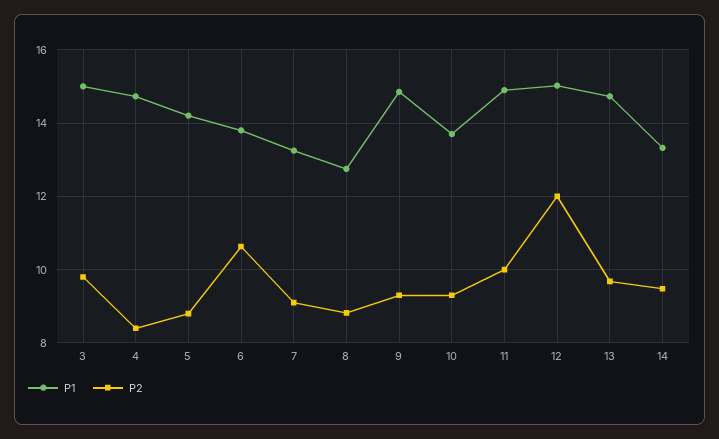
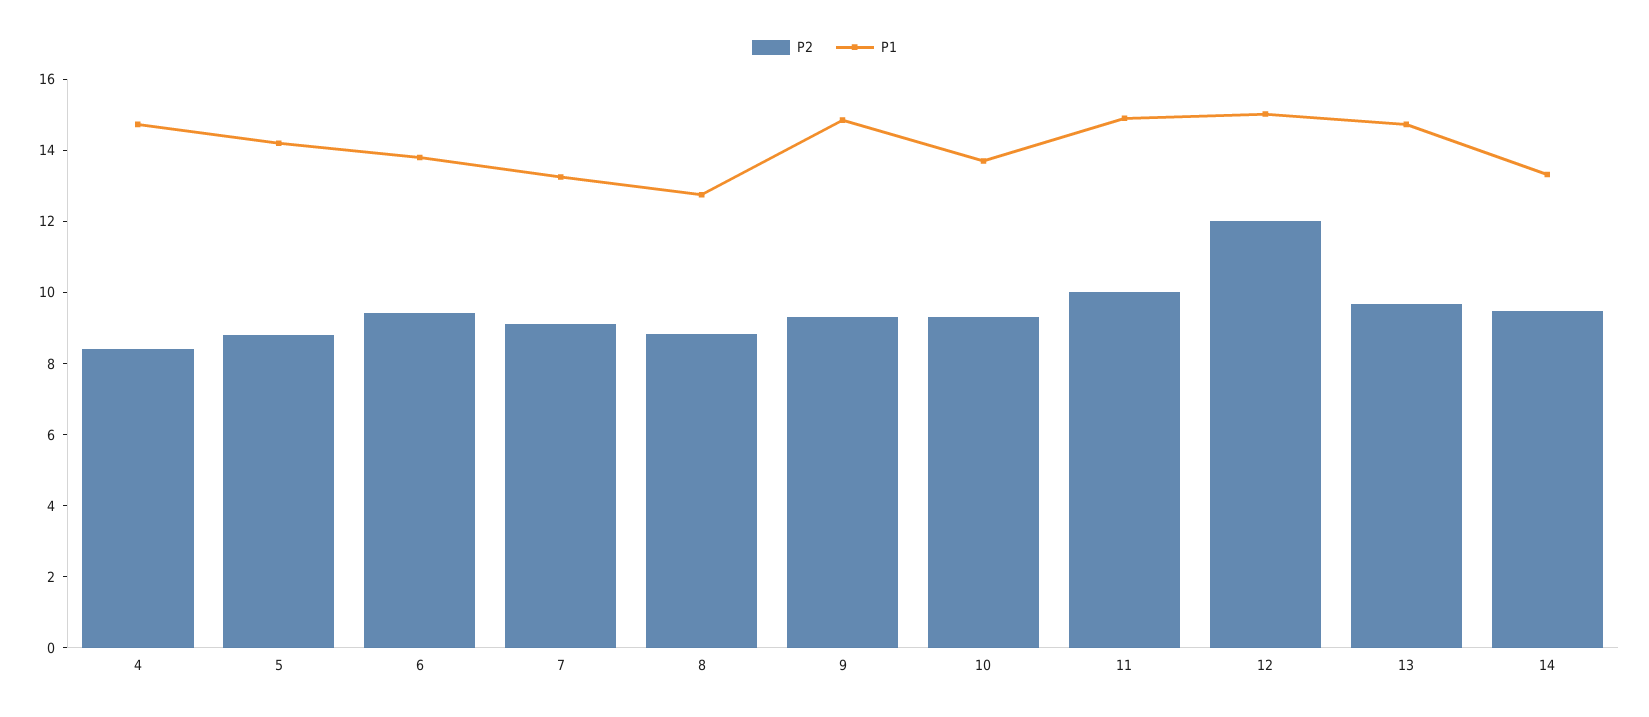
P1, 3: 15 -> none
P2, 3: 9.8 -> none
P2, 6: 10.6 -> 9.5

